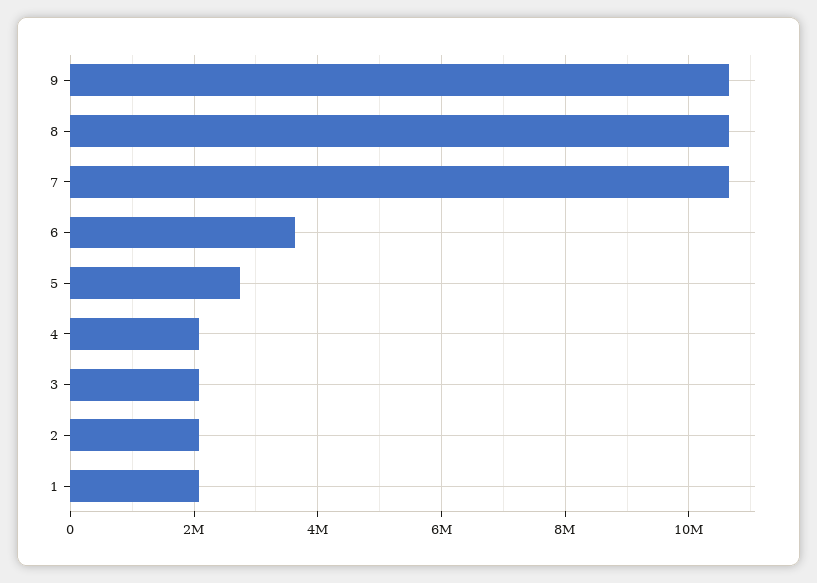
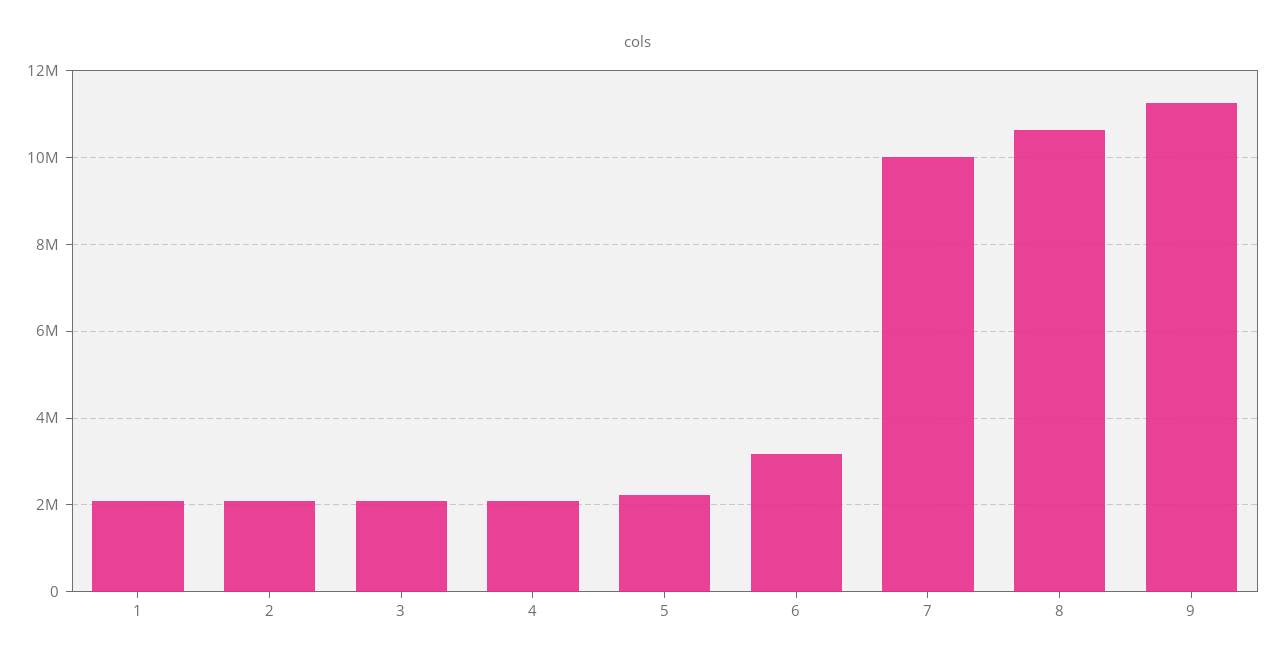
9: 10600000 -> 11200000
7: 10600000 -> 10000000
6: 3600000 -> 3200000
5: 2800000 -> 2200000

